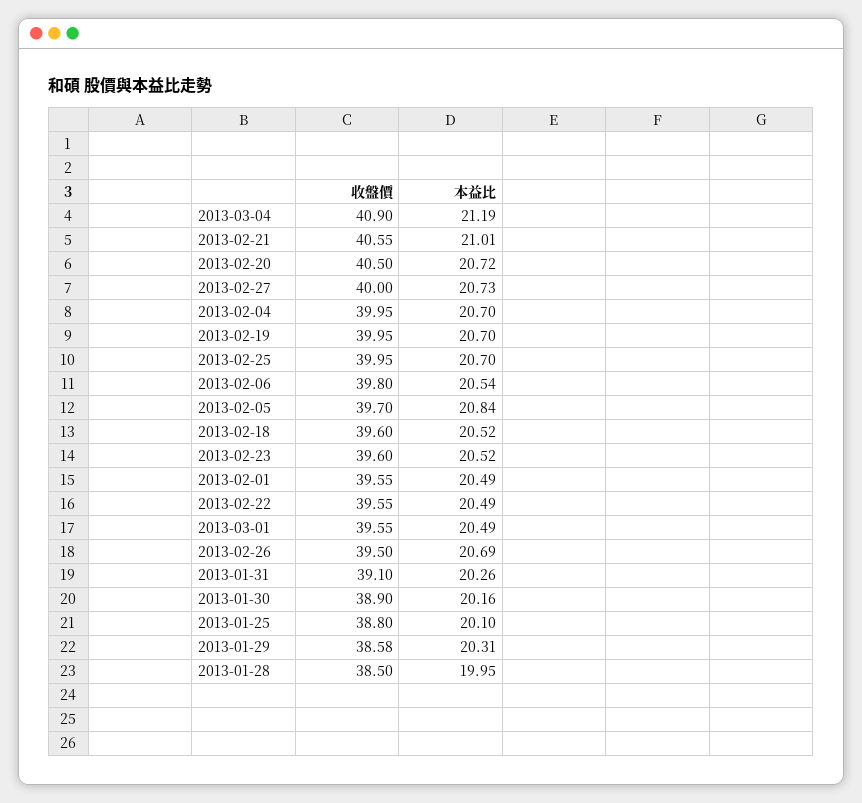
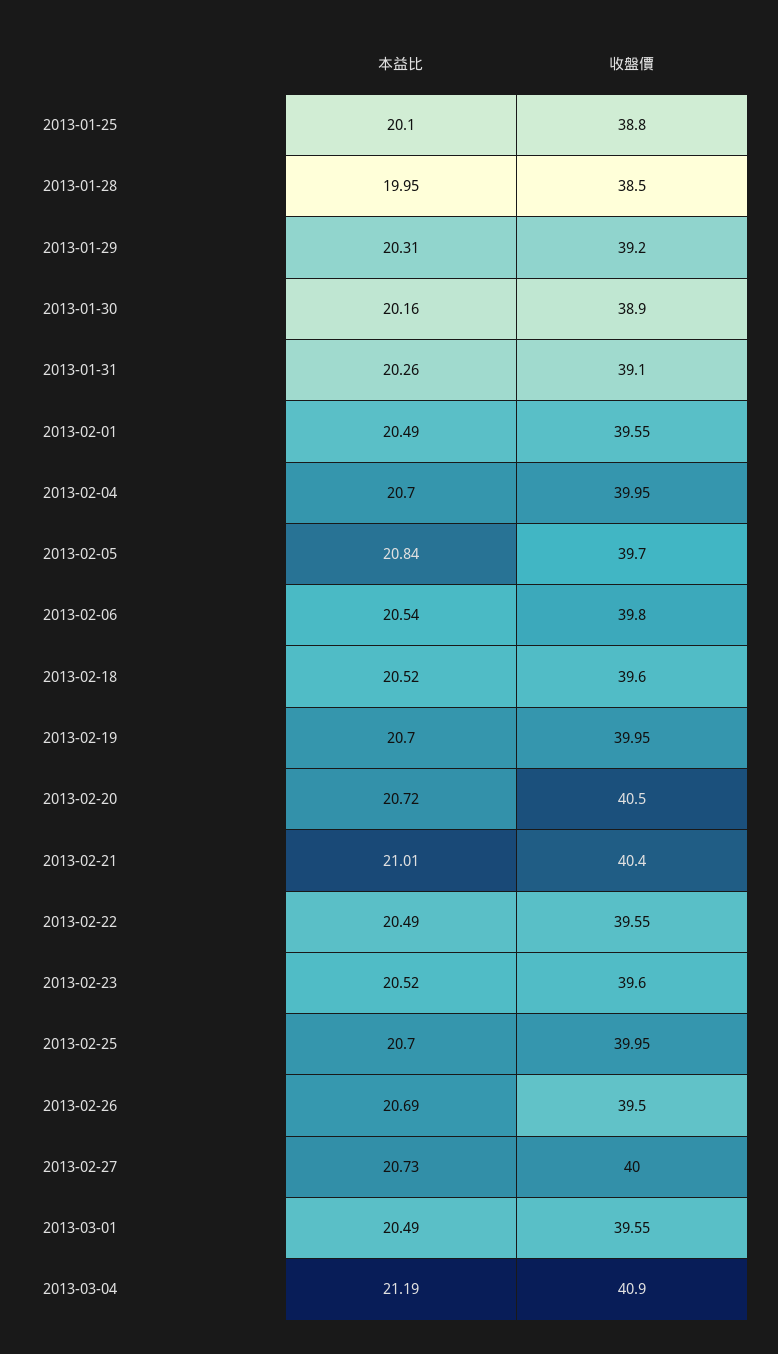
收盤價, 2013-02-21: 40.55 -> 40.4
收盤價, 2013-01-29: 38.58 -> 39.2

